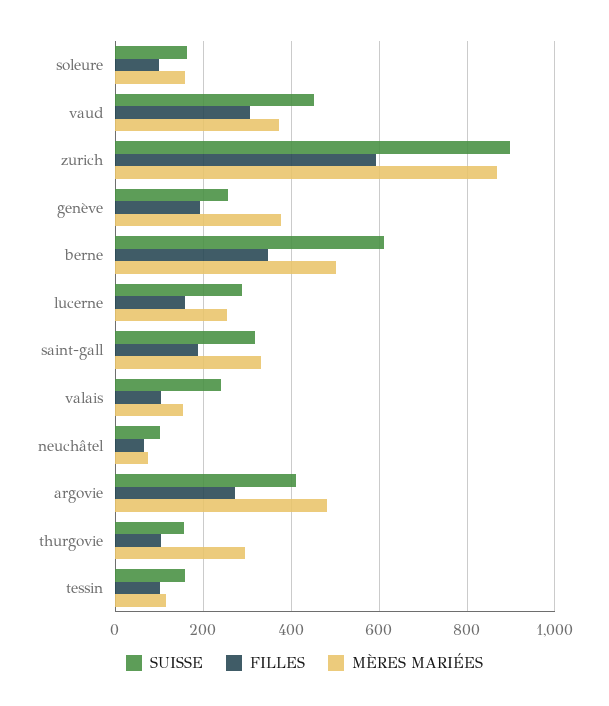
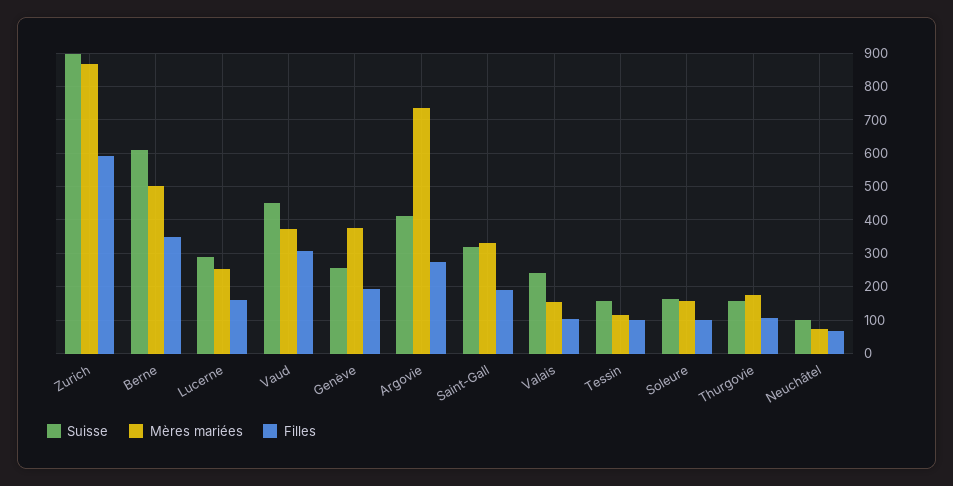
MÈRES MARIÉES, argovie: 480 -> 740
MÈRES MARIÉES, thurgovie: 300 -> 180

